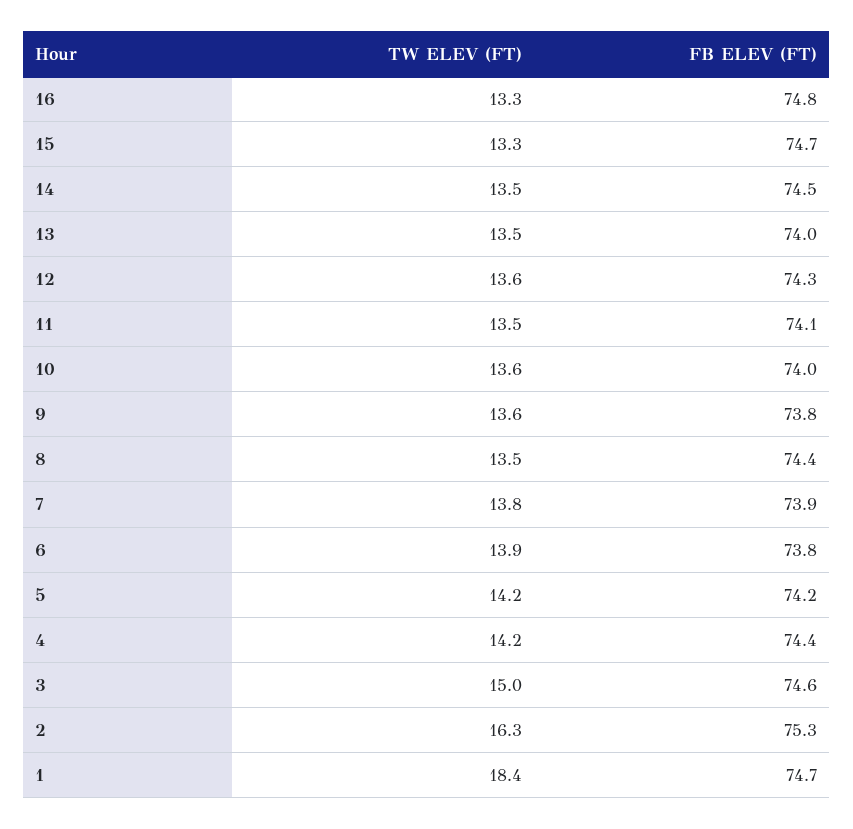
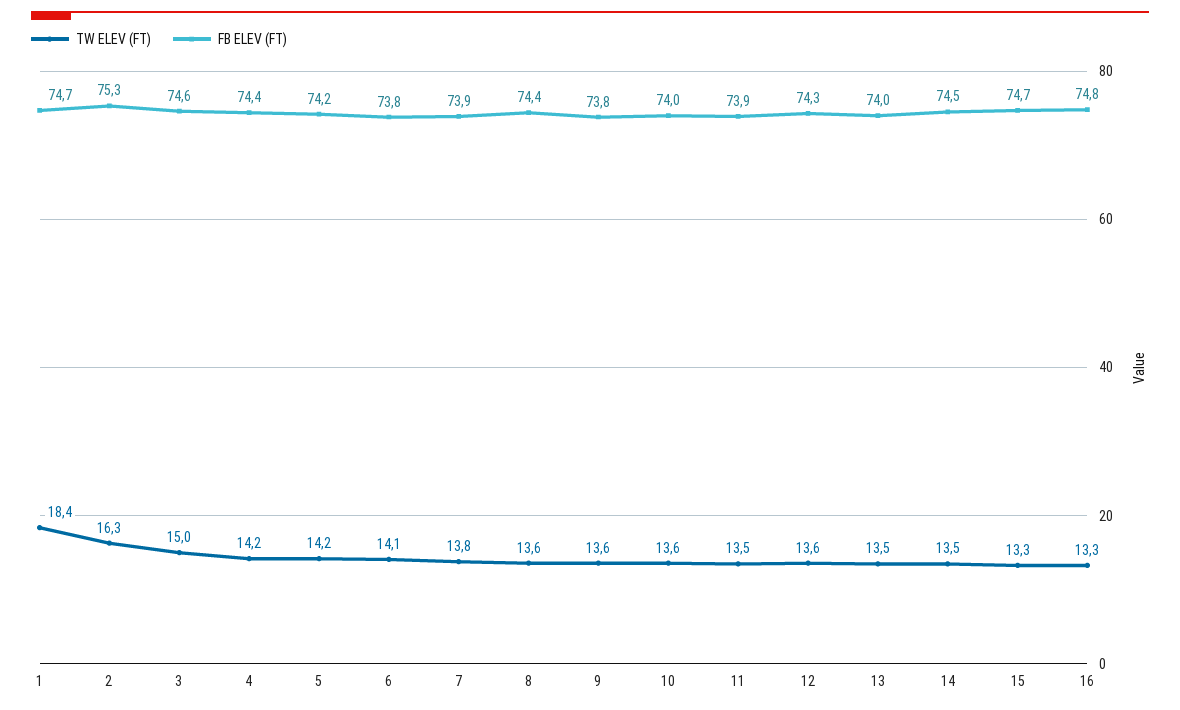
FB ELEV (FT), 11: 74.1 -> 73.9
TW ELEV (FT), 8: 13.5 -> 13.6
TW ELEV (FT), 6: 13.9 -> 14.1

